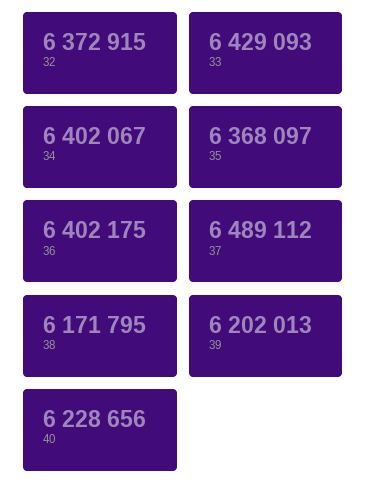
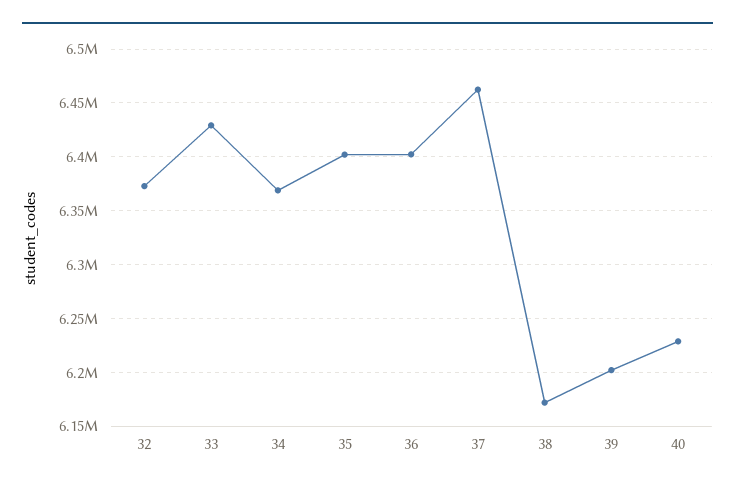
34: 6402067 -> 6370000
35: 6368097 -> 6400000
37: 6489112 -> 6460000

